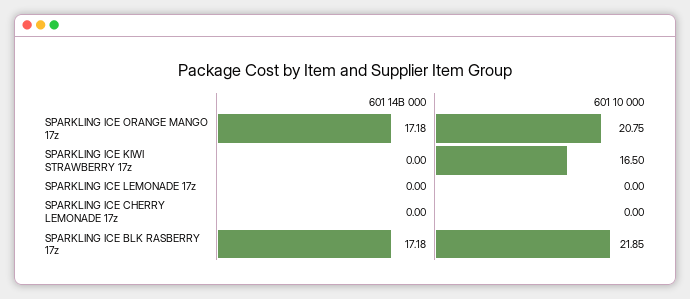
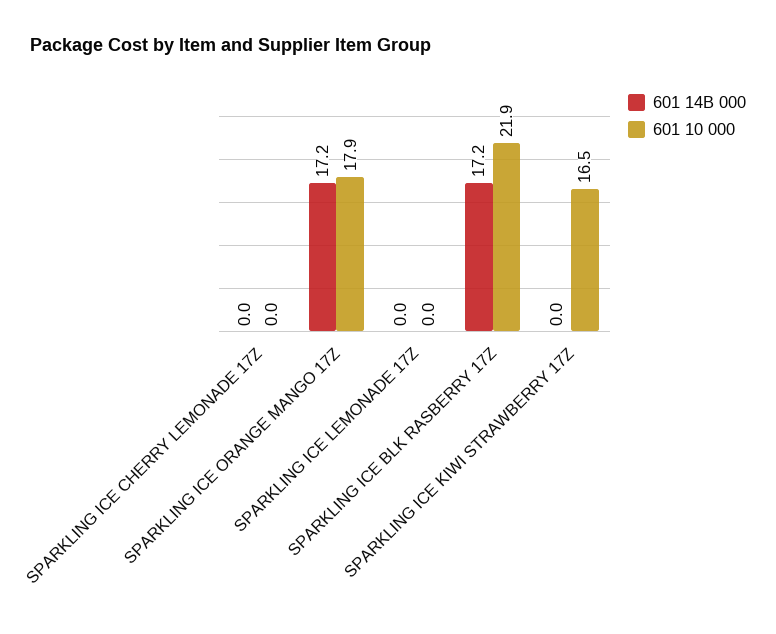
601 10 000, SPARKLING ICE ORANGE MANGO 17z: 20.75 -> 17.9

